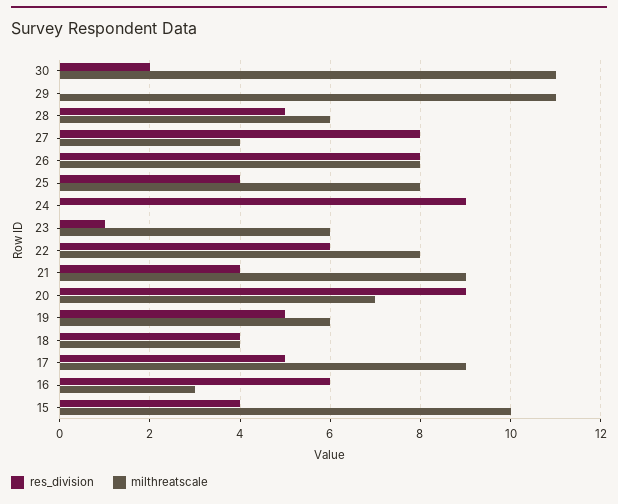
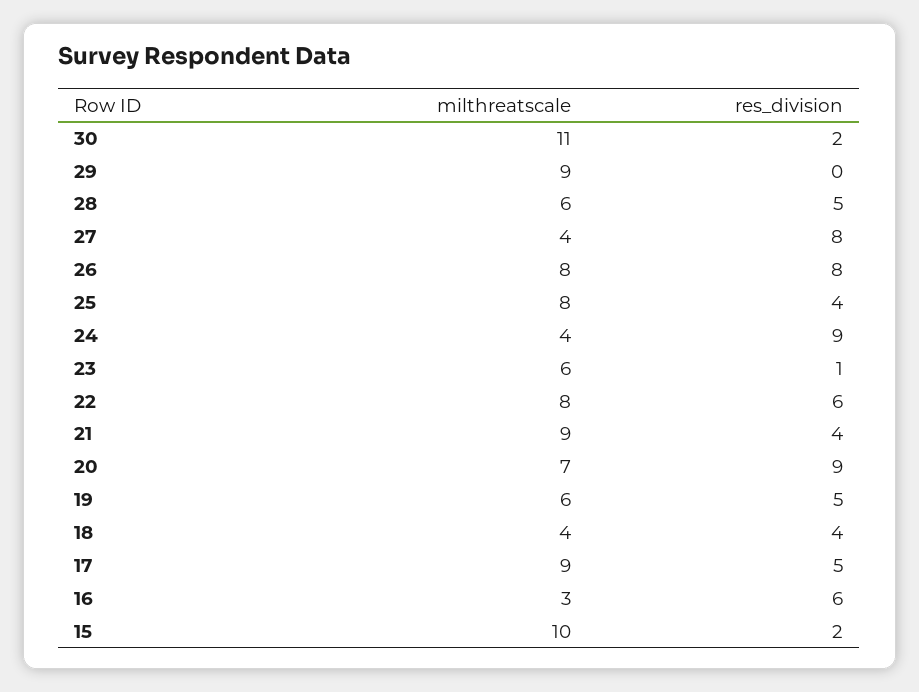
milthreatscale, 29: 11 -> 9
milthreatscale, 24: 0 -> 4
res_division, 15: 4 -> 2

